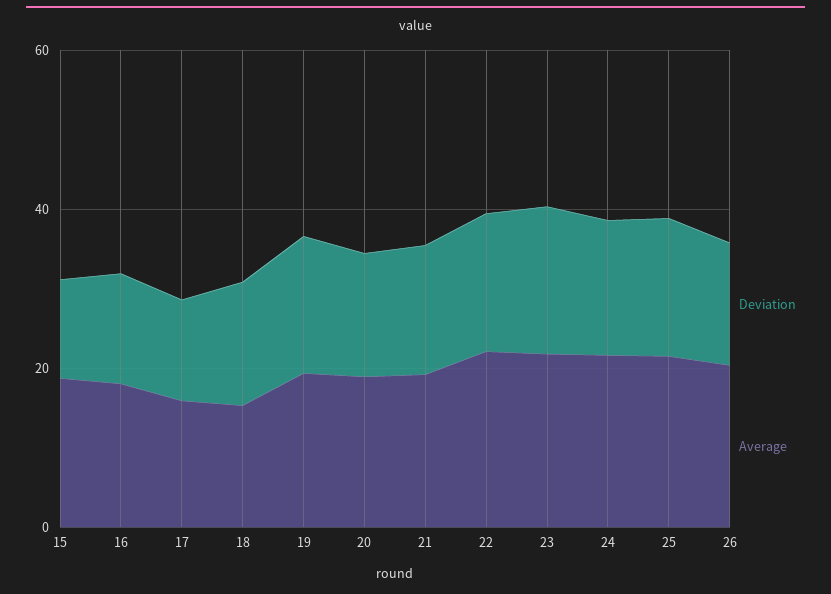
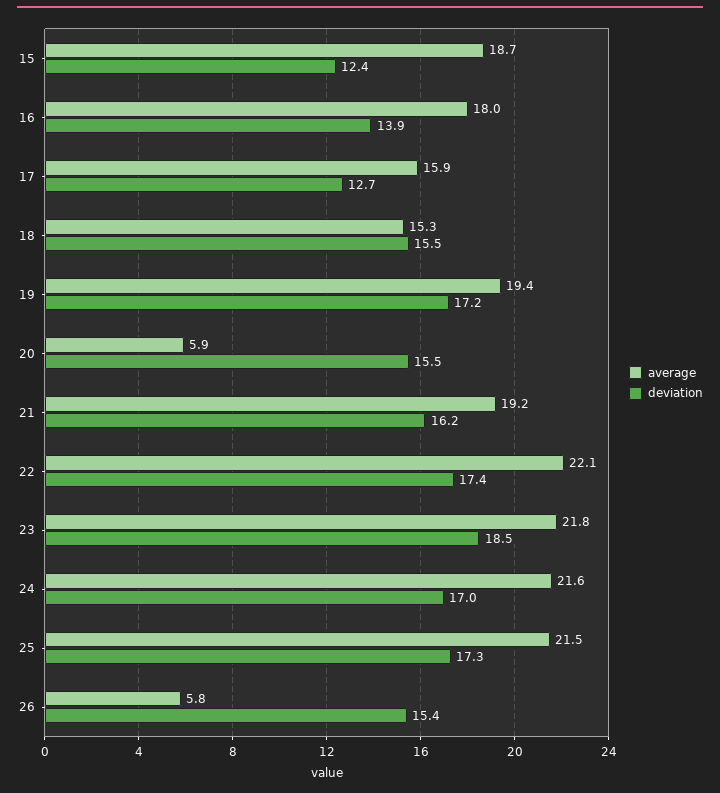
Average, 20: 20 -> 5.9
Average, 26: 20 -> 5.8

